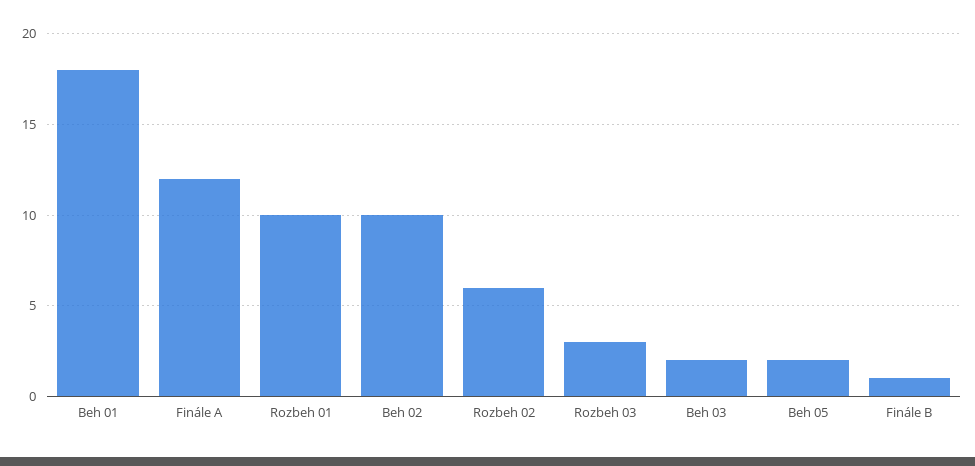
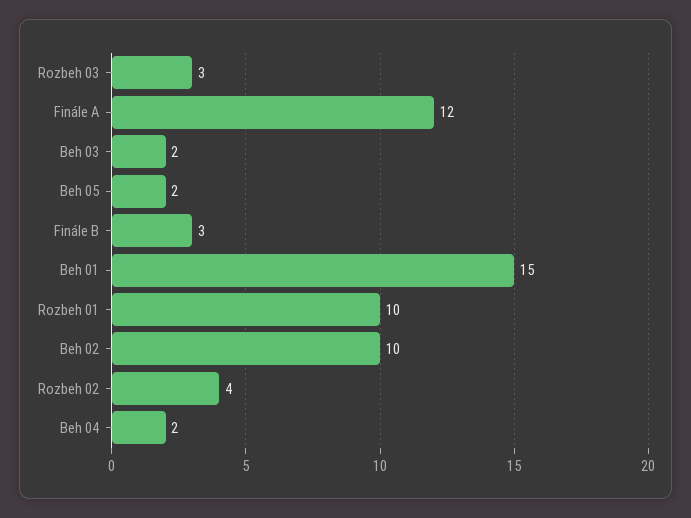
Beh 01: 18 -> 15
Rozbeh 02: 6 -> 4
Finále B: 1 -> 3
Beh 04: none -> 2

